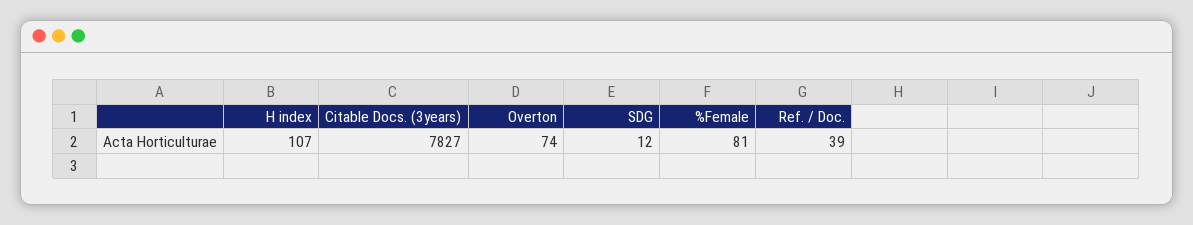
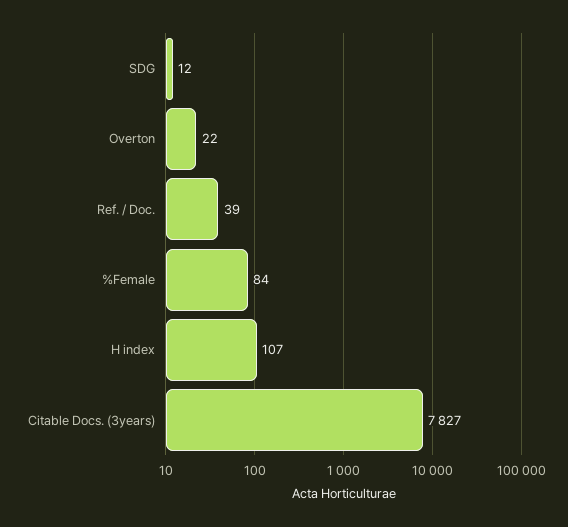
Overton: 74 -> 22
%Female: 81 -> 84

